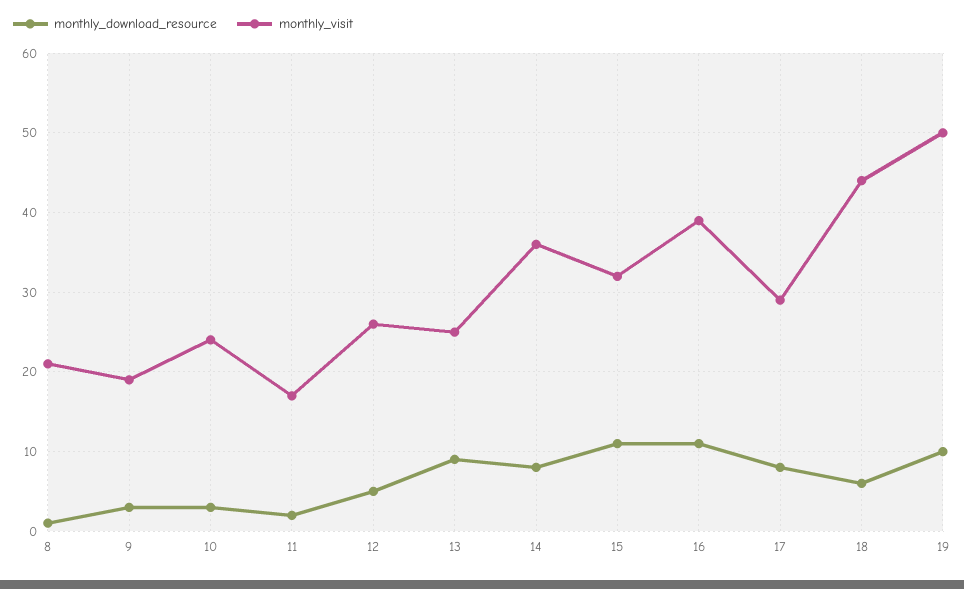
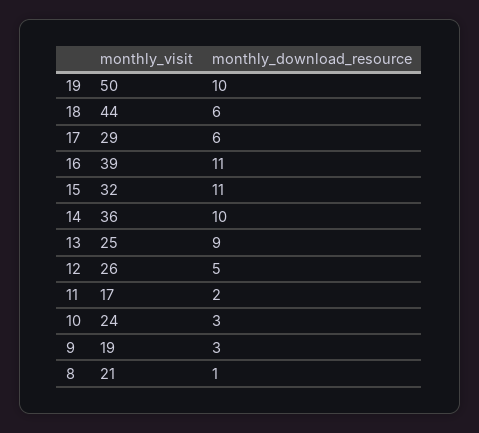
monthly_download_resource, 14: 8 -> 10
monthly_download_resource, 17: 8 -> 6

